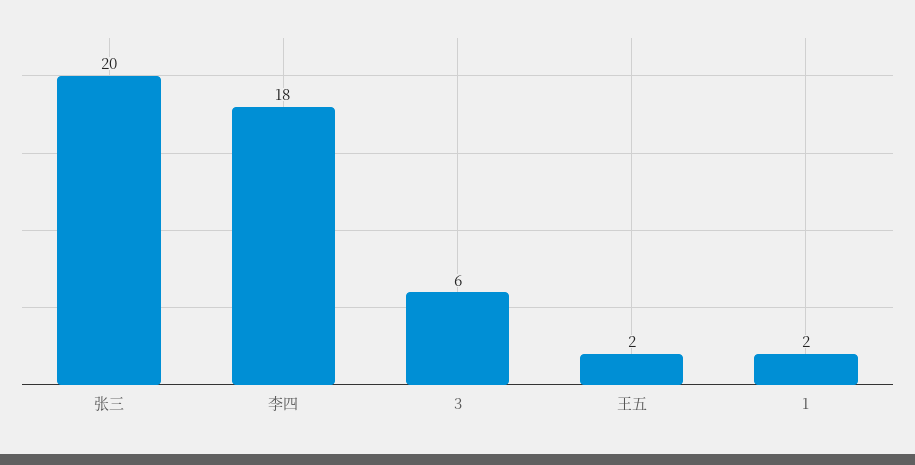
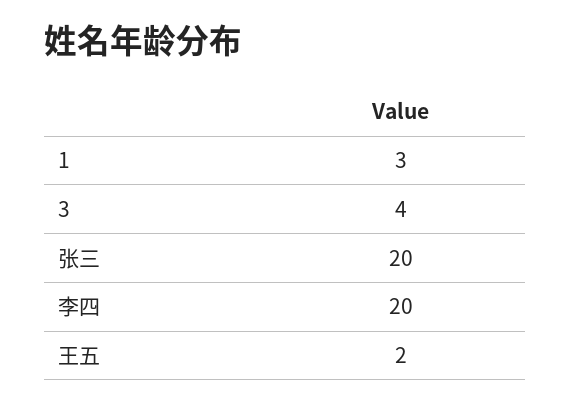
李四: 18 -> 20
3: 6 -> 4
1: 2 -> 3

